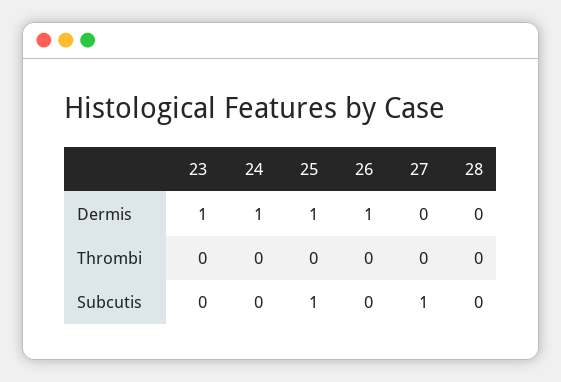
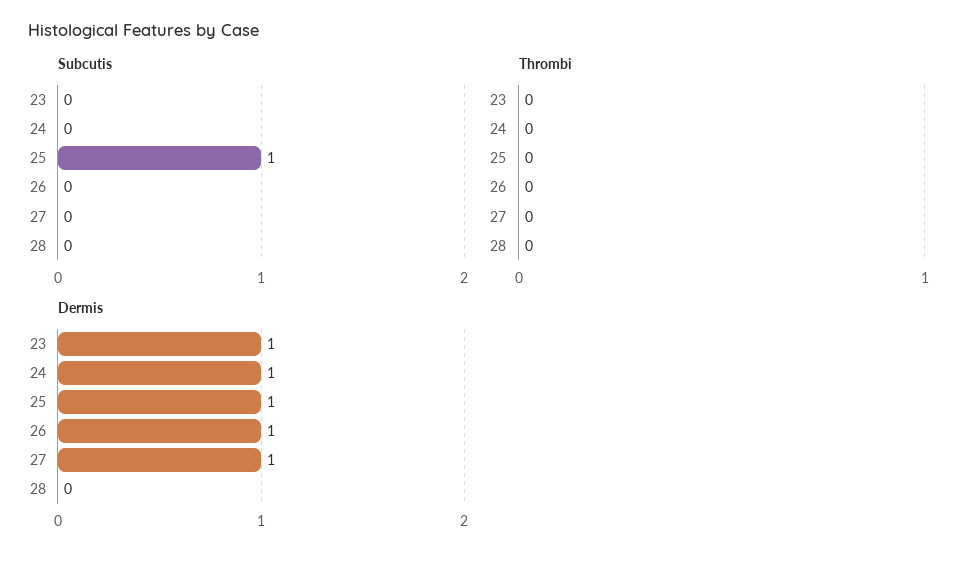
Dermis, 27: 0 -> 1
Subcutis, 27: 1 -> 0

